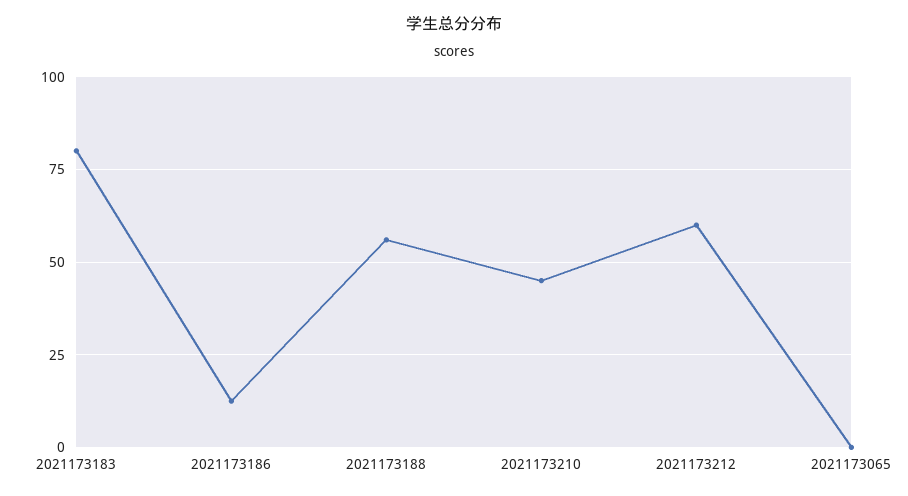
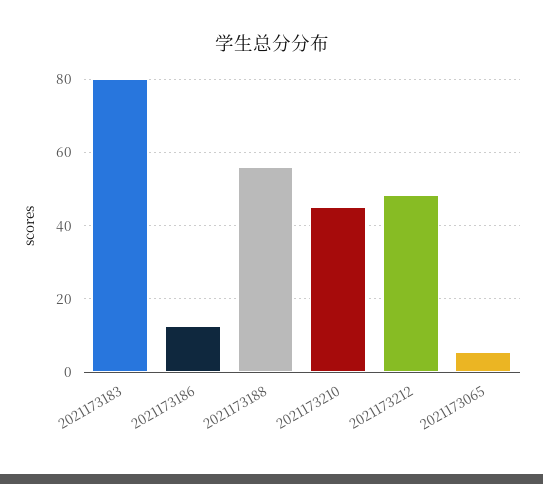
2021173212: 60 -> 48
2021173065: 0 -> 6

